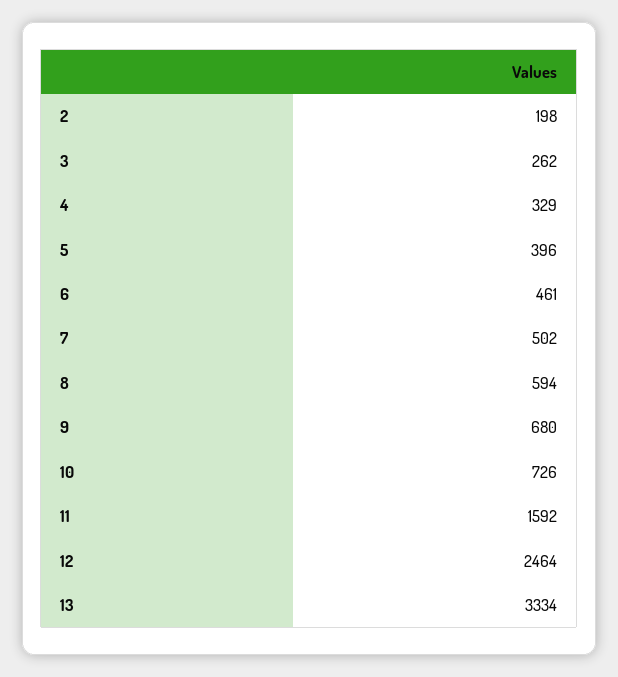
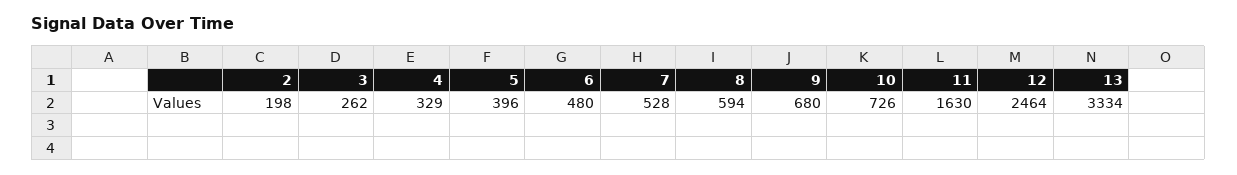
6: 461 -> 480
7: 502 -> 528
11: 1592 -> 1630

